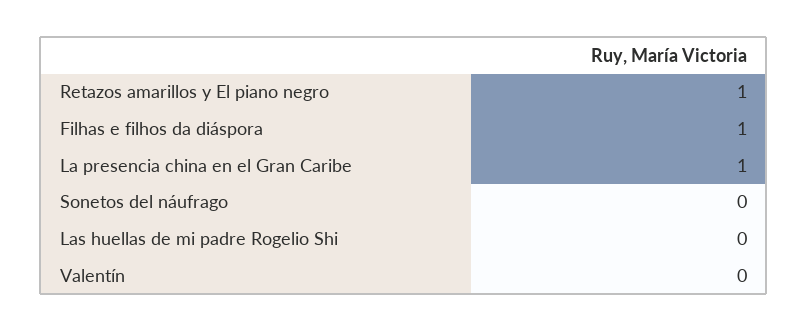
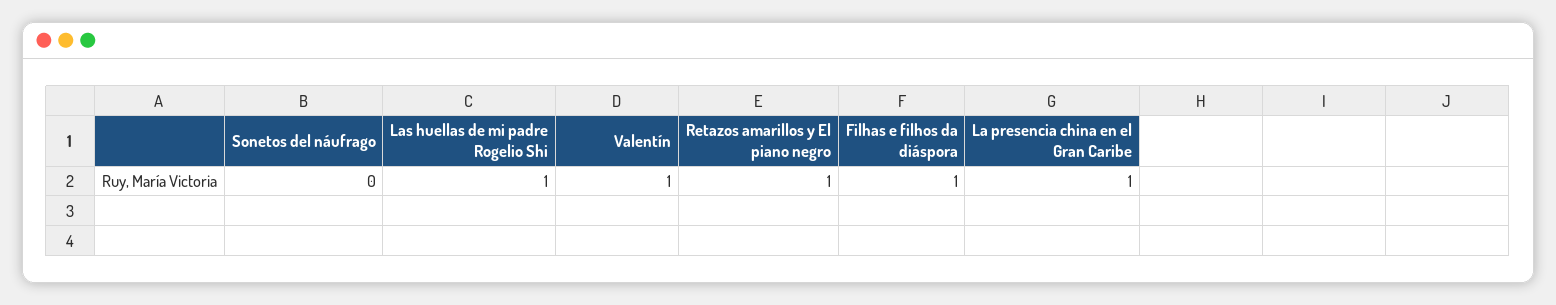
Las huellas de mi padre Rogelio Shi: 0 -> 1
Valentín: 0 -> 1

